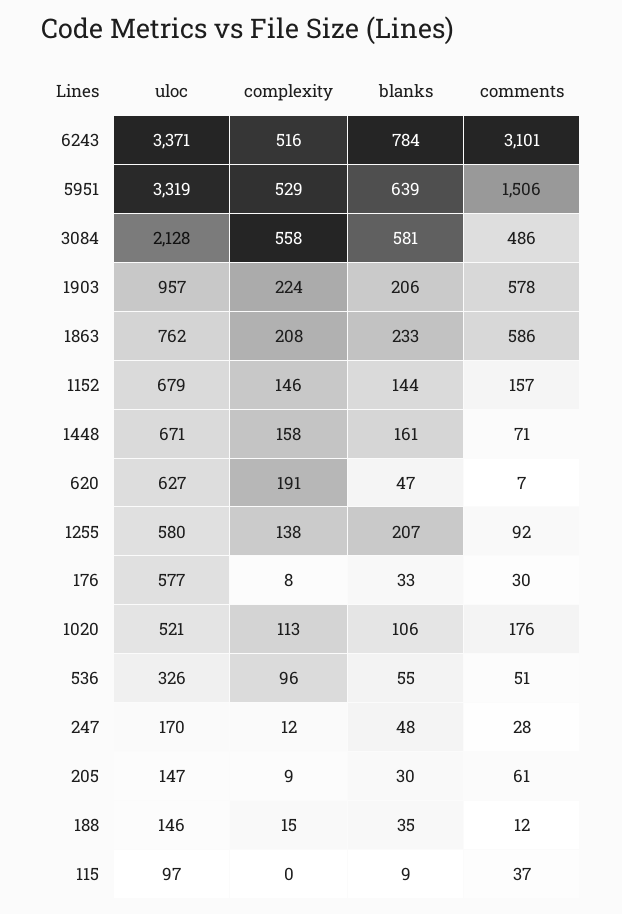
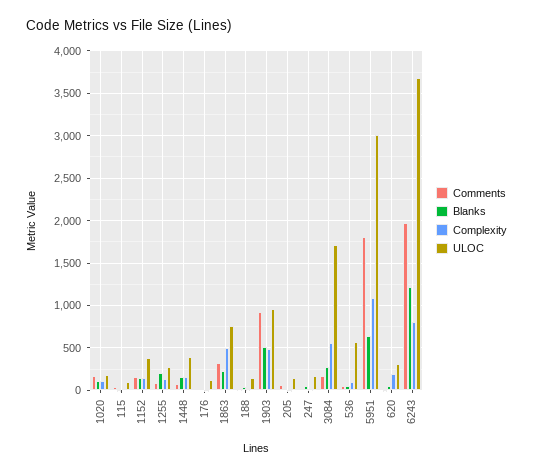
uloc, 6243: 3371 -> 3700
complexity, 6243: 516 -> 800
blanks, 6243: 784 -> 1200
comments, 6243: 3101 -> 2000
uloc, 5951: 3319 -> 3000
complexity, 5951: 529 -> 1100
comments, 5951: 1506 -> 1800
uloc, 3084: 2128 -> 1700
blanks, 3084: 581 -> 300
comments, 3084: 486 -> 200
complexity, 1903: 224 -> 500
blanks, 1903: 206 -> 500
comments, 1903: 578 -> 900
complexity, 1863: 208 -> 500
comments, 1863: 586 -> 300
uloc, 1152: 679 -> 400
uloc, 1448: 671 -> 400
uloc, 620: 627 -> 300
uloc, 1255: 580 -> 300
uloc, 176: 577 -> 100
uloc, 1020: 521 -> 200
uloc, 536: 326 -> 600

